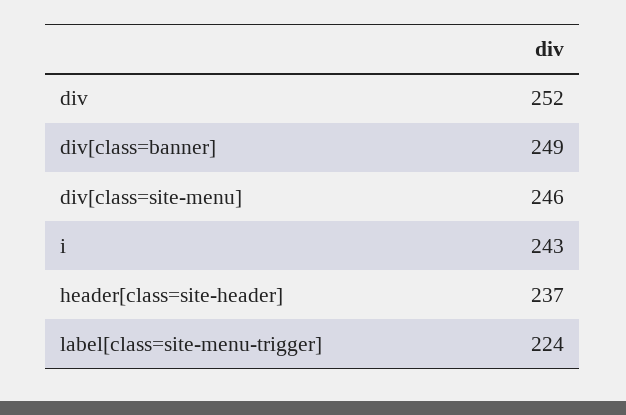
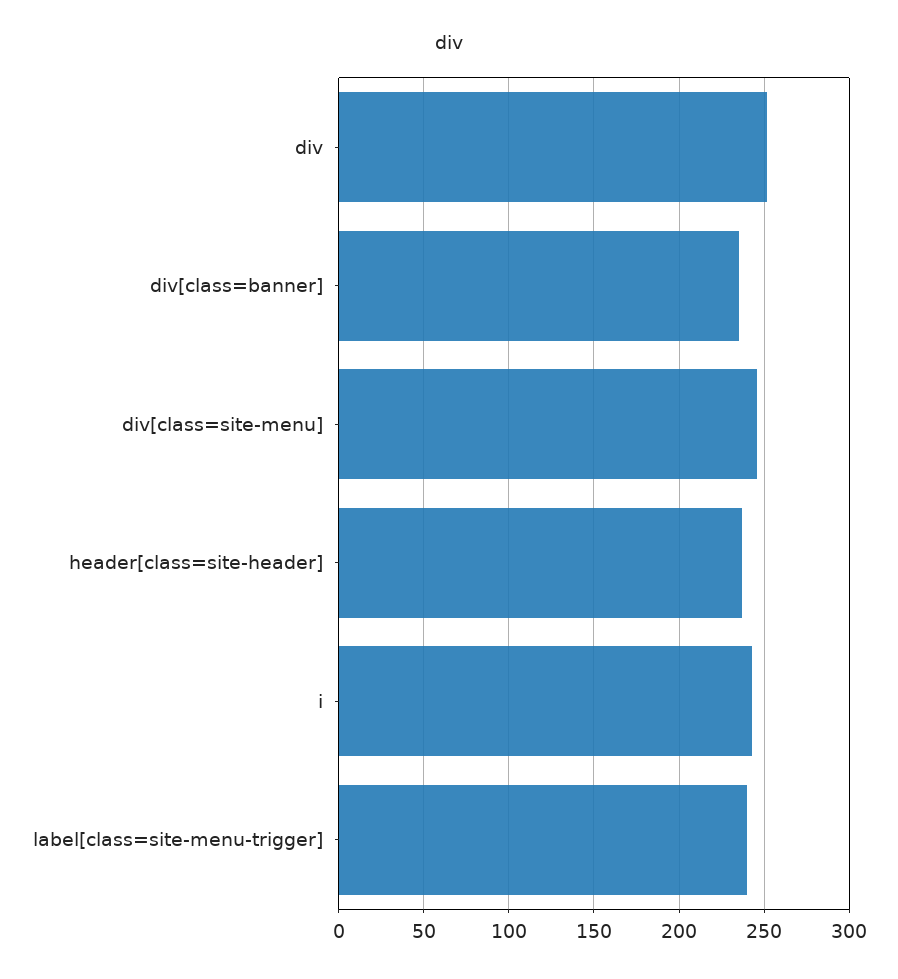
div[class=banner]: 249 -> 235
label[class=site-menu-trigger]: 224 -> 240

